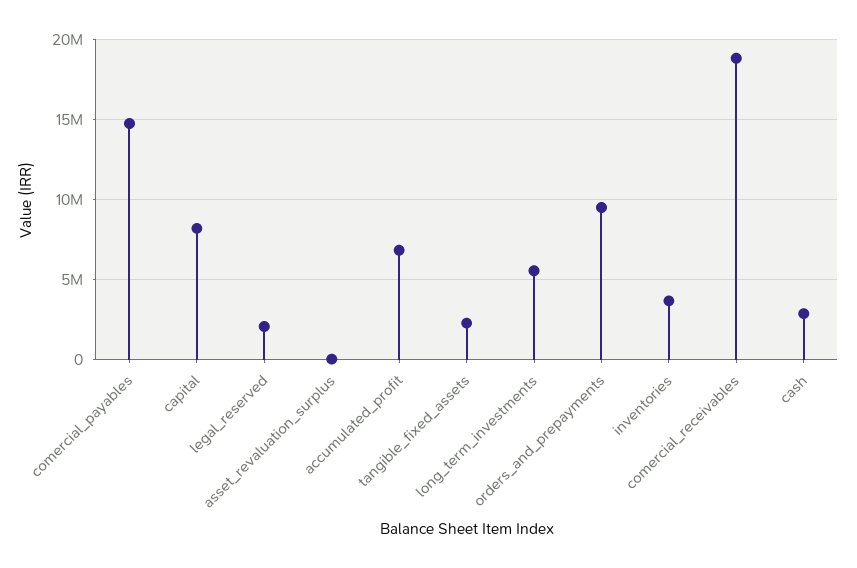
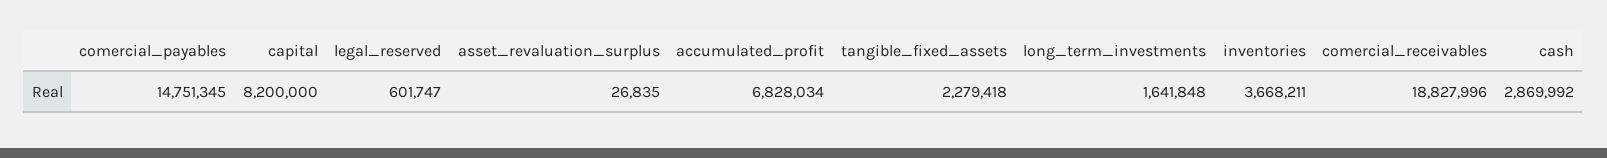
legal_reserved: 2000000 -> 601747
long_term_investments: 5500000 -> 1641848
orders_and_prepayments: 9500000 -> none

